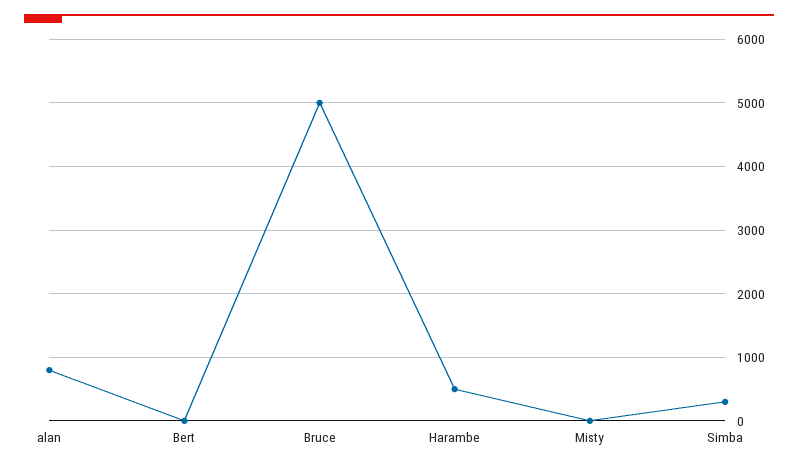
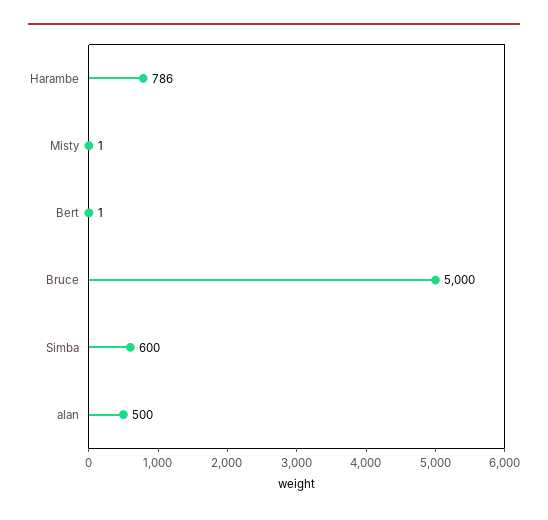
alan: 800 -> 500
Harambe: 500 -> 786
Simba: 300 -> 600

